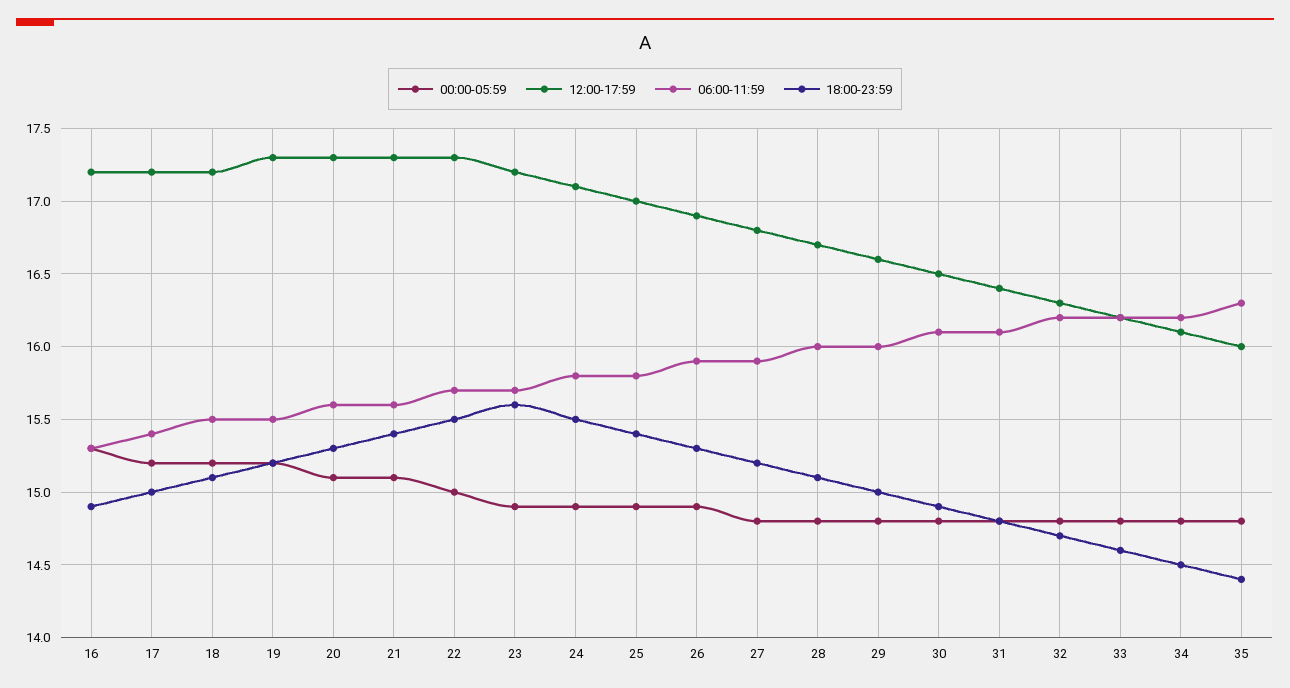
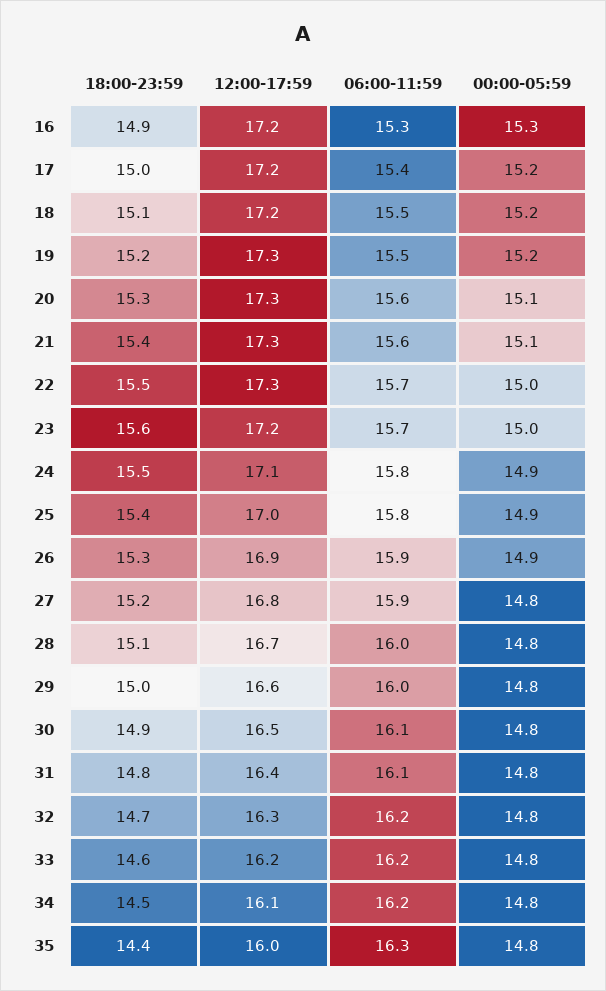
00:00-05:59, 23: 14.9 -> 15

